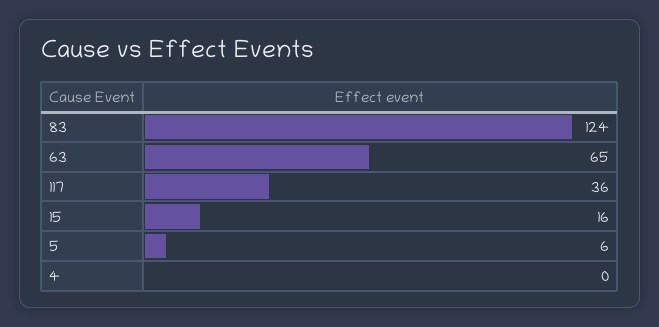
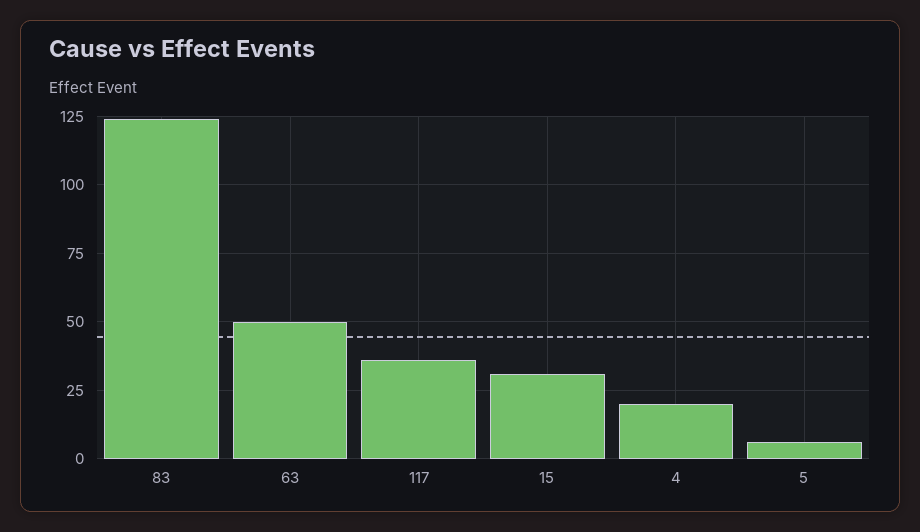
63: 65 -> 50
15: 16 -> 30
4: 0 -> 20

